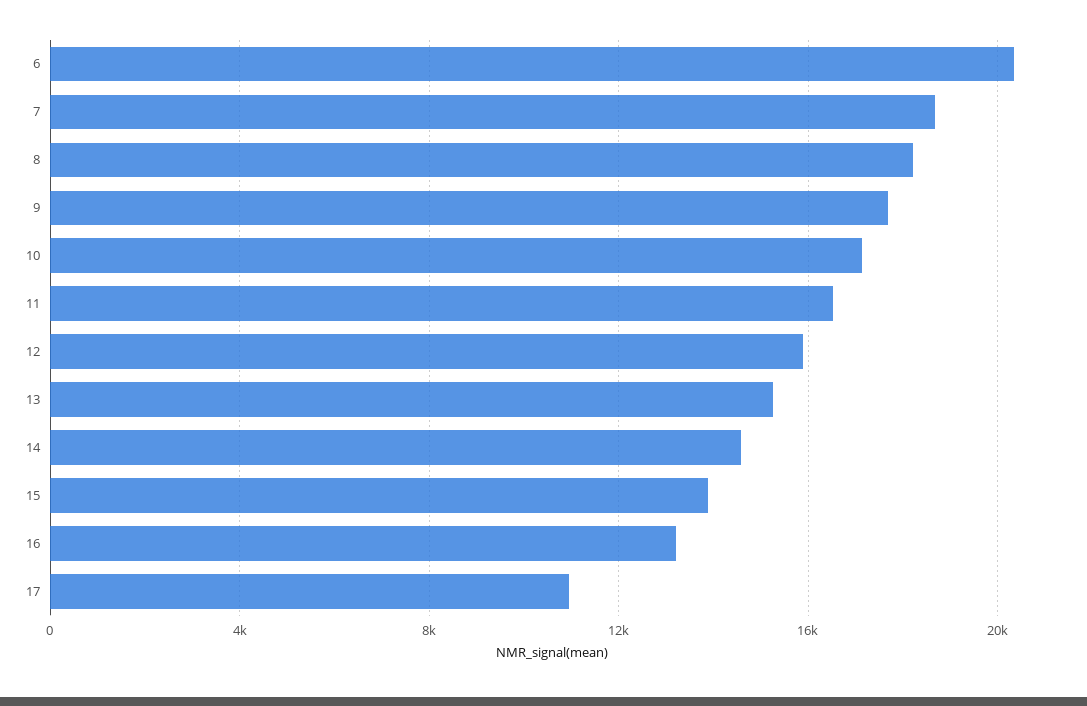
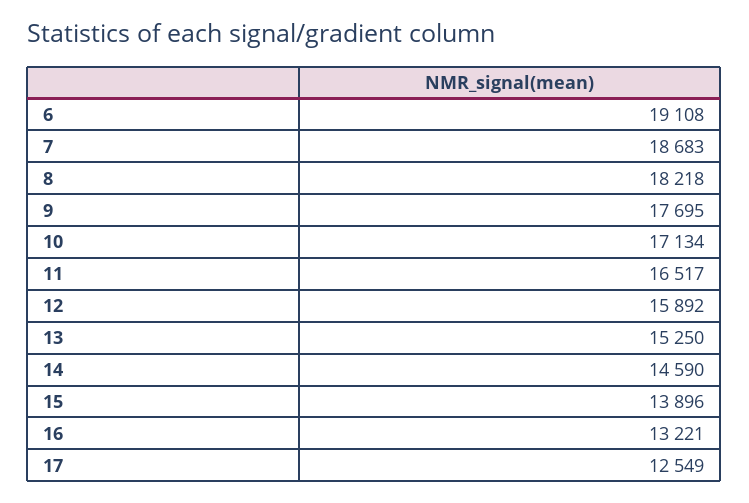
6: 20500 -> 19108
17: 11000 -> 12549

